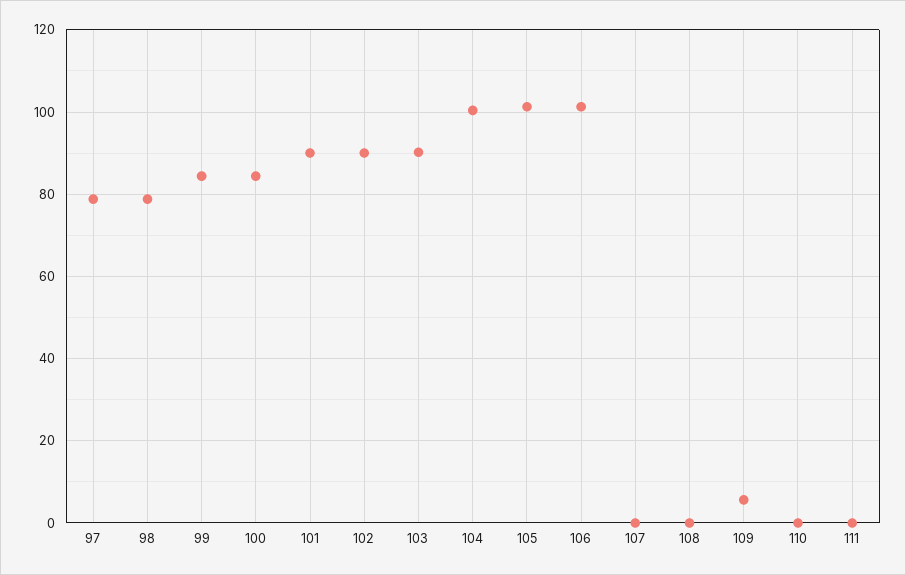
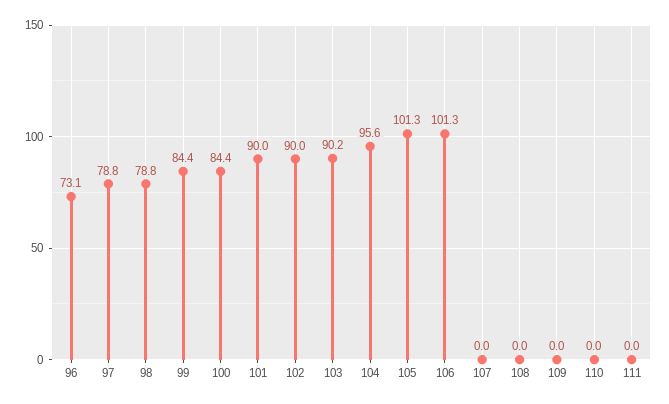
104: 100 -> 95.6
109: 6 -> 0
96: none -> 73.1

